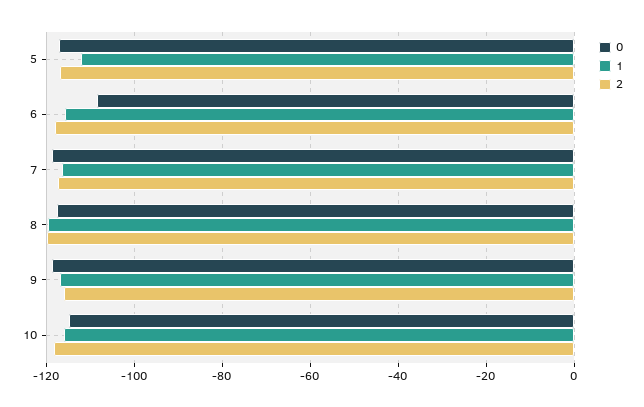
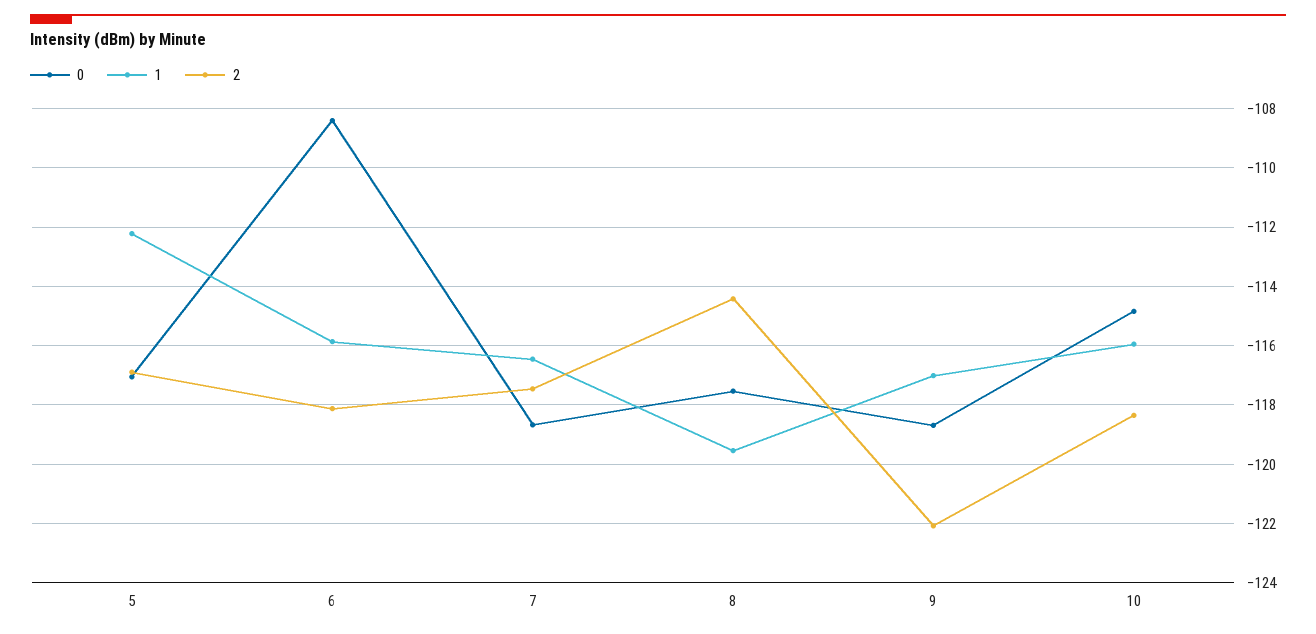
2, 8: -120 -> -114.5
2, 9: -116 -> -122

